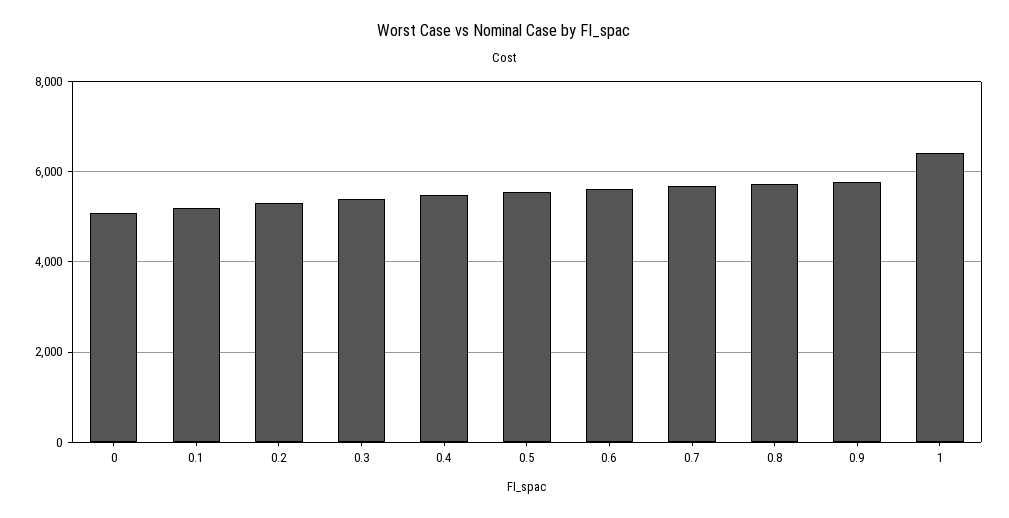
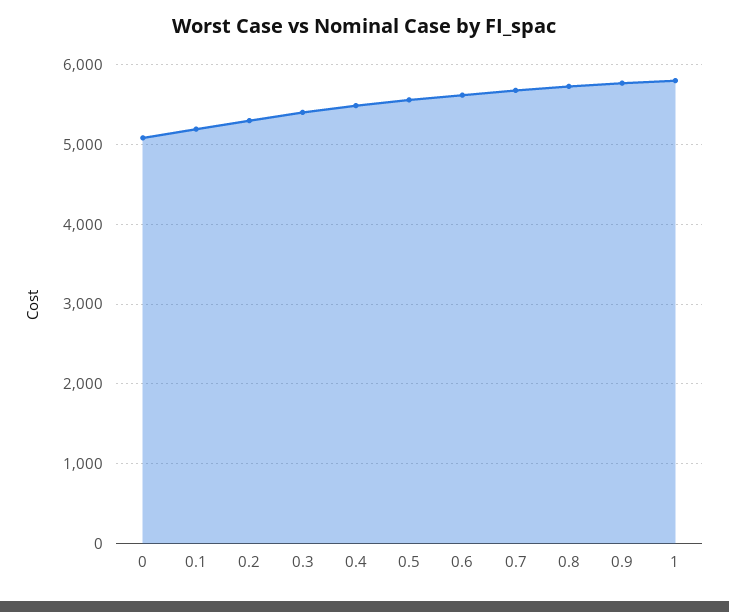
1: 6400 -> 5800

